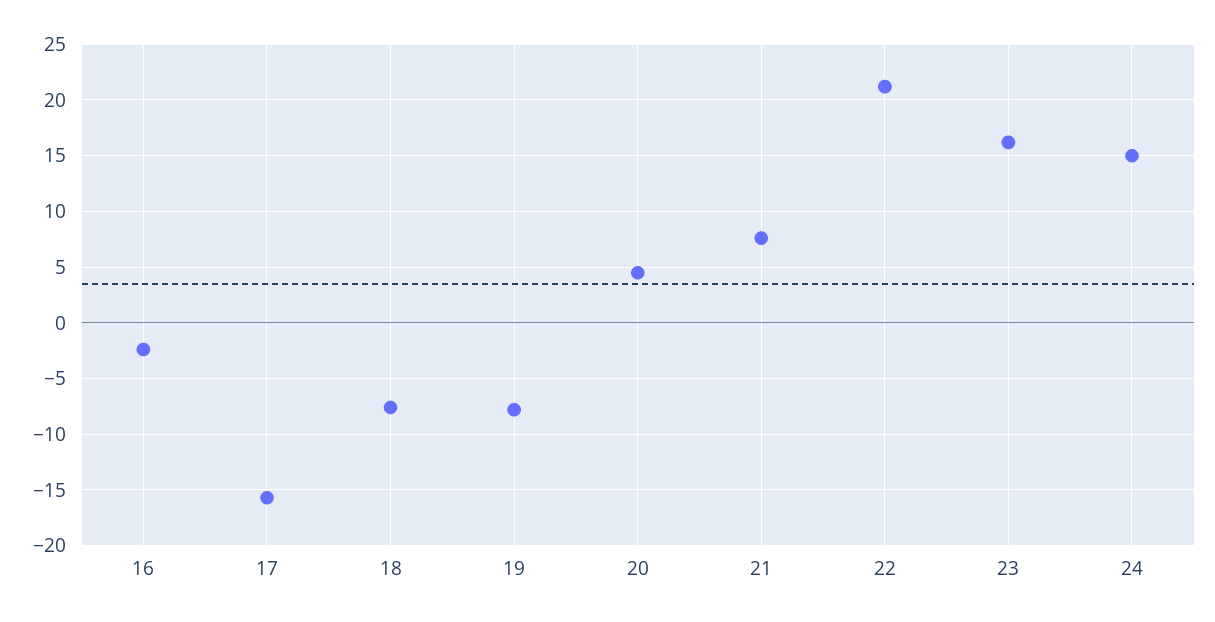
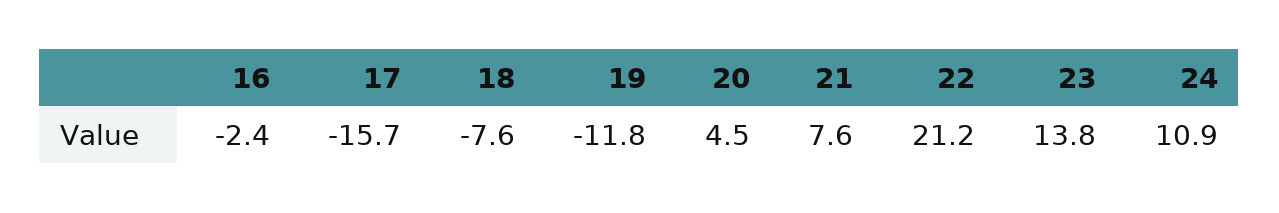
19: -8 -> -11.8
23: 16 -> 13.8
24: 15 -> 10.9

